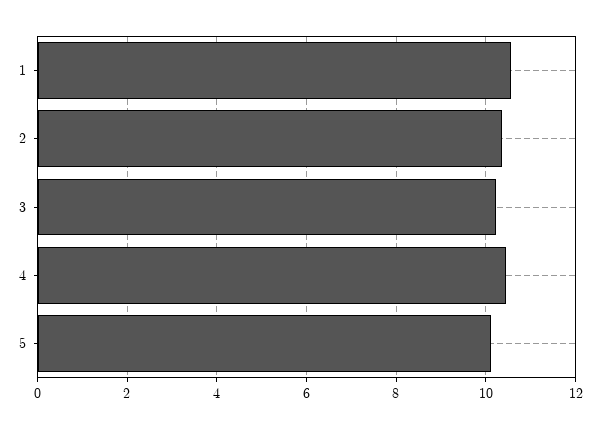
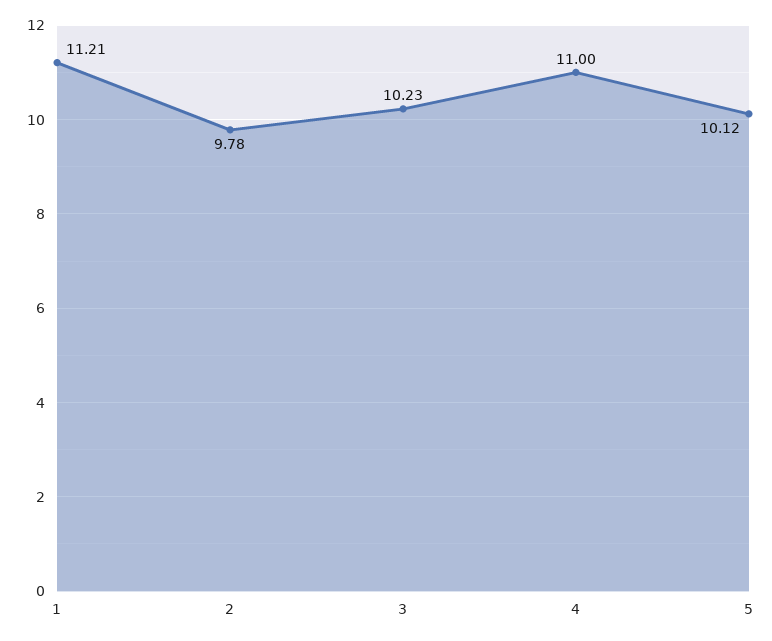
1: 10.6 -> 11.21
2: 10.4 -> 9.78
4: 10.4 -> 11

